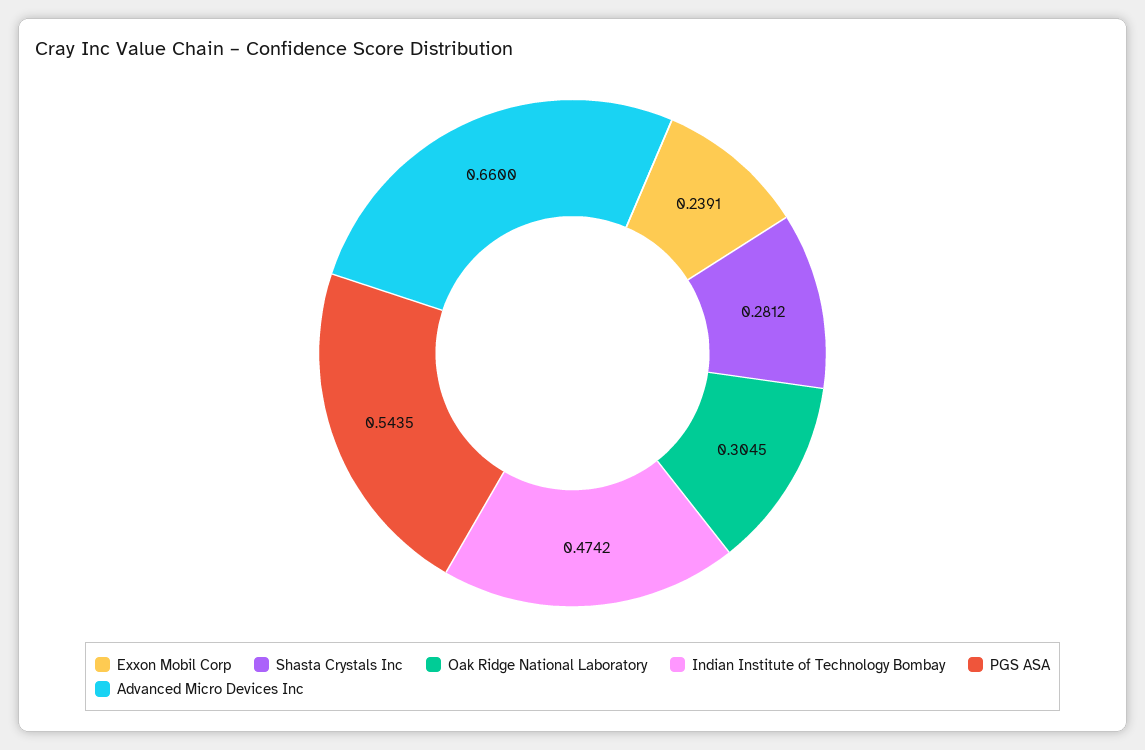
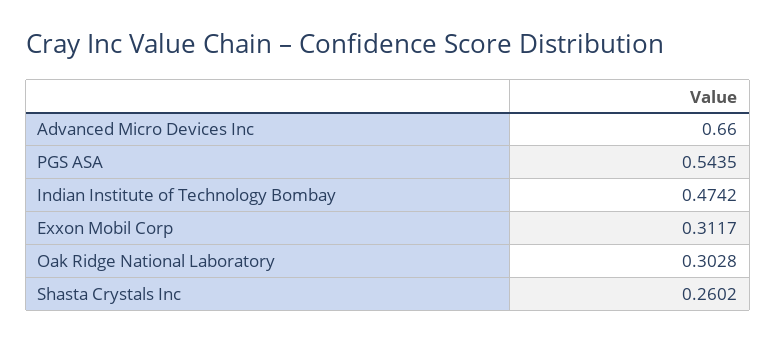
Exxon Mobil Corp: 0.2391 -> 0.3117
Shasta Crystals Inc: 0.2812 -> 0.2602
Oak Ridge National Laboratory: 0.3045 -> 0.3028

